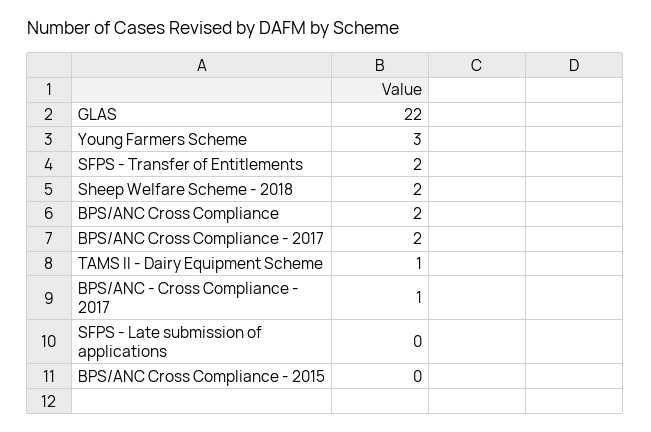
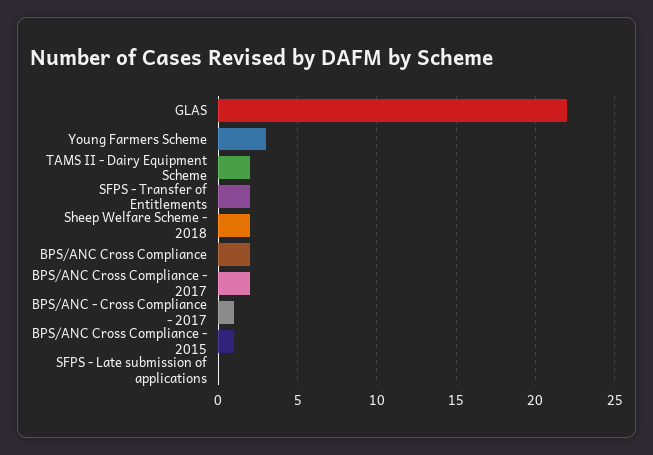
TAMS II - Dairy Equipment Scheme: 1 -> 2
BPS/ANC Cross Compliance - 2015: 0 -> 1

